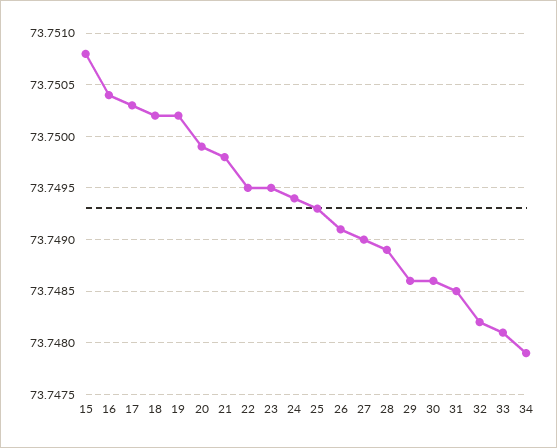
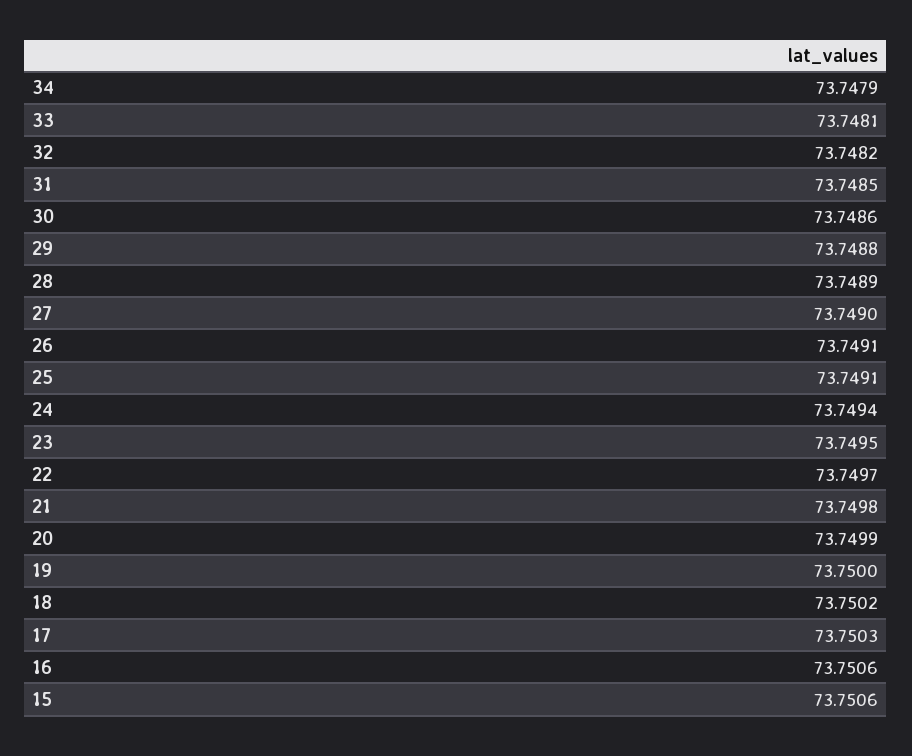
15: 73.7508 -> 73.7506
16: 73.7504 -> 73.7506
19: 73.7502 -> 73.75
22: 73.7495 -> 73.7497
25: 73.7493 -> 73.7491
29: 73.7486 -> 73.7488

